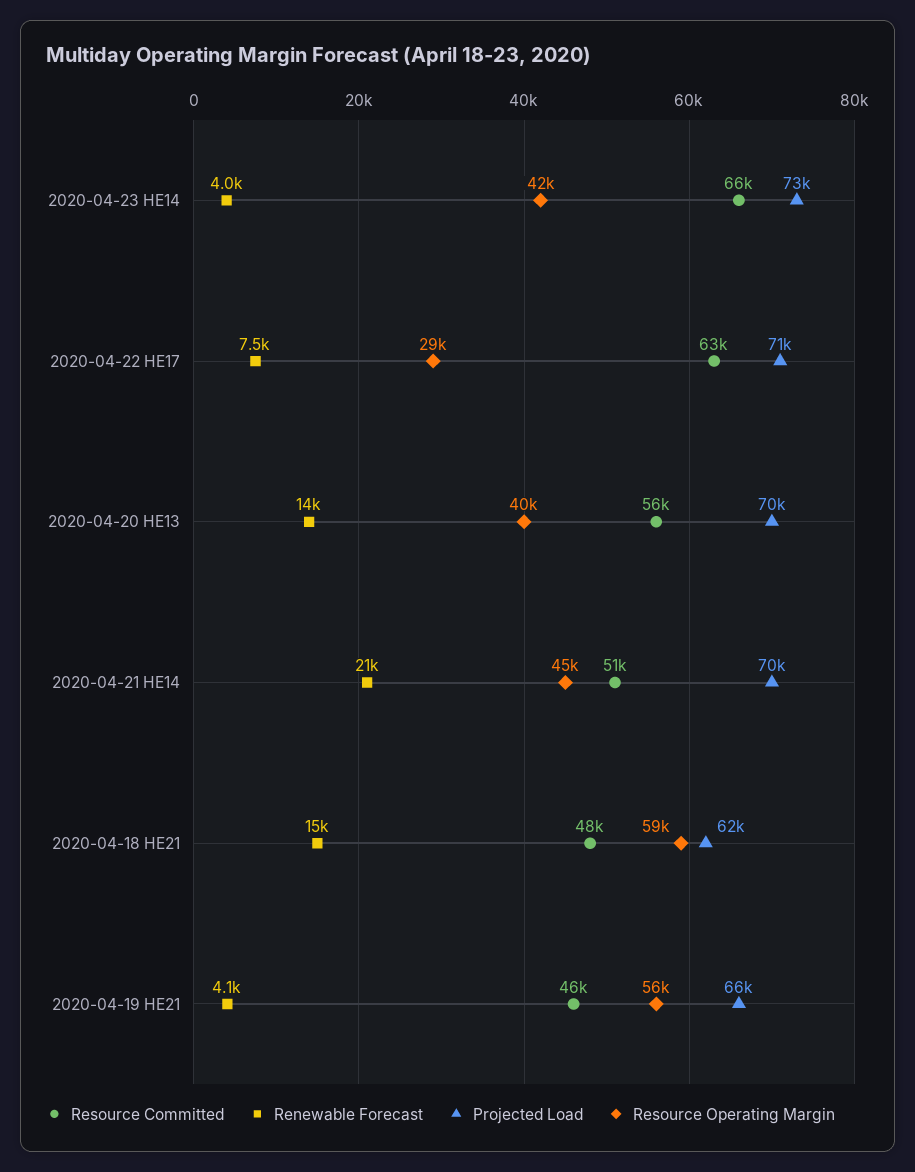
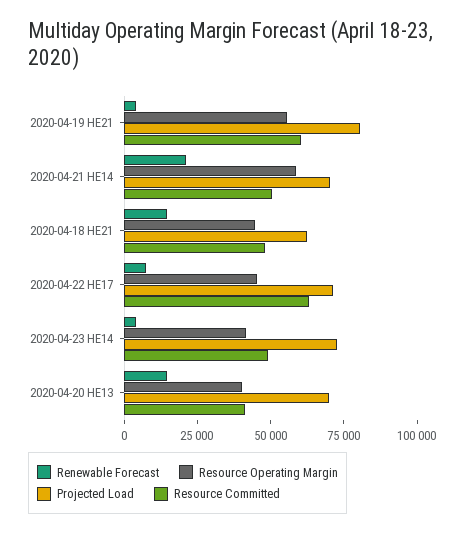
Resource Committed, 2020-04-23 HE14: 66000 -> 50000
Resource Operating Margin, 2020-04-22 HE17: 29000 -> 45000
Resource Committed, 2020-04-20 HE13: 56000 -> 40000
Resource Operating Margin, 2020-04-21 HE14: 45000 -> 60000
Resource Operating Margin, 2020-04-18 HE21: 59000 -> 45000
Resource Committed, 2020-04-19 HE21: 46000 -> 60000
Projected Load, 2020-04-19 HE21: 66000 -> 80000

